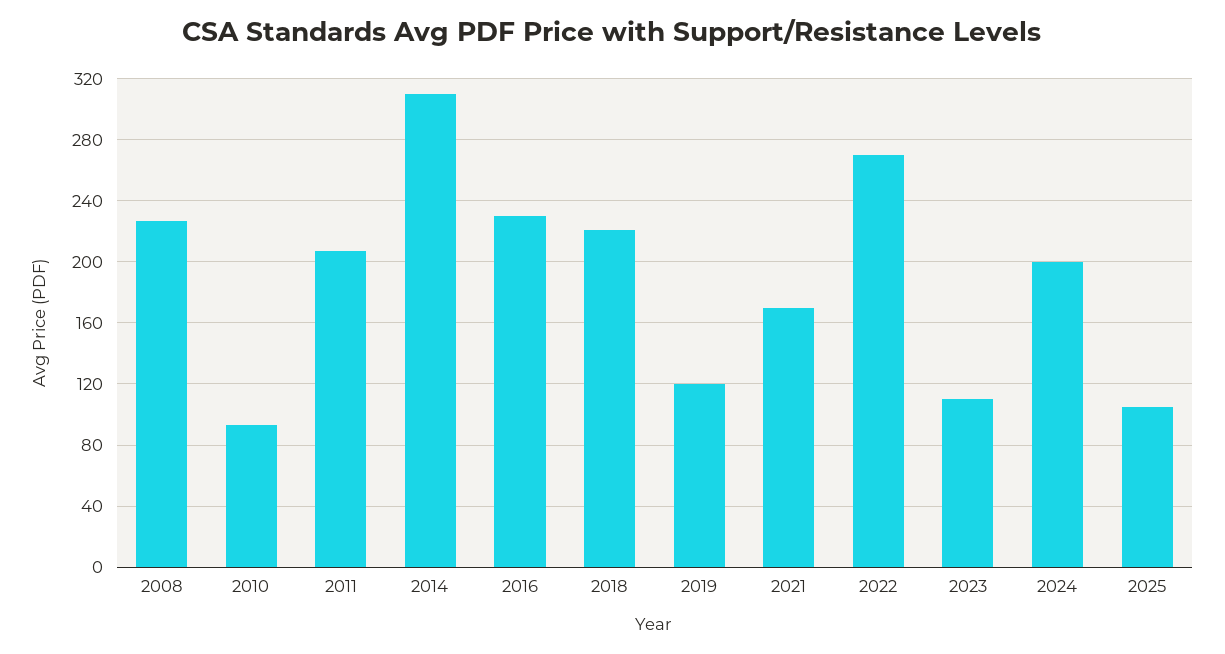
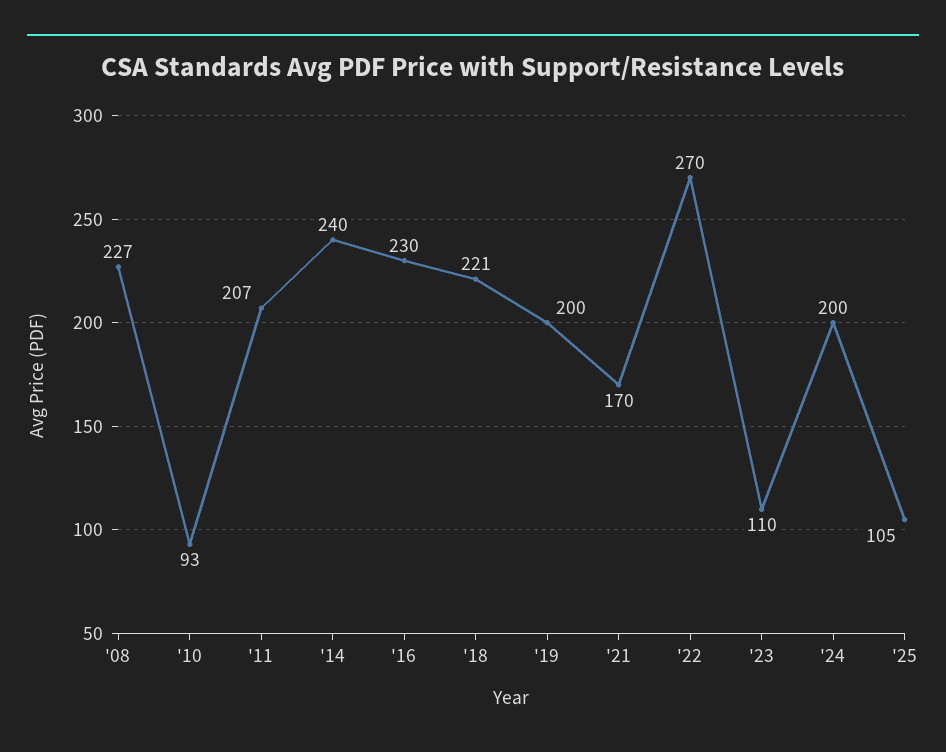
2014: 310 -> 240
2019: 120 -> 200

